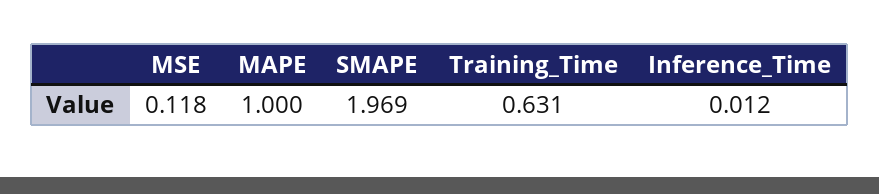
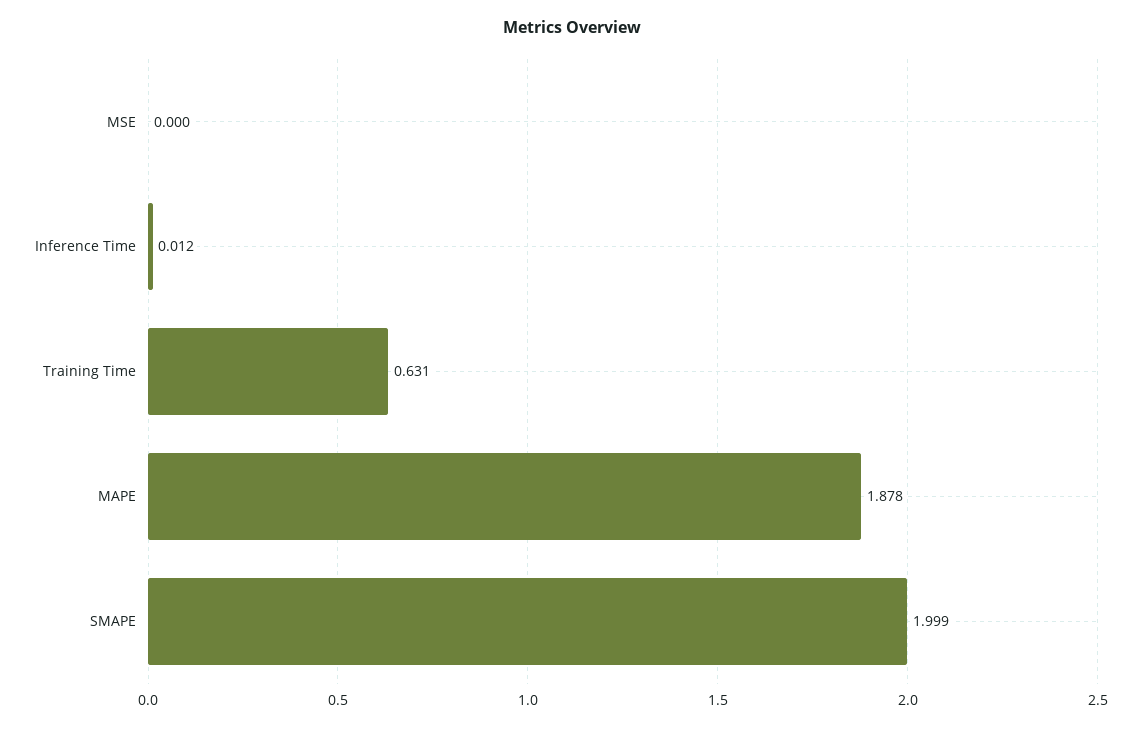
MSE: 0.118 -> 0
MAPE: 1 -> 1.878
SMAPE: 1.969 -> 1.999

